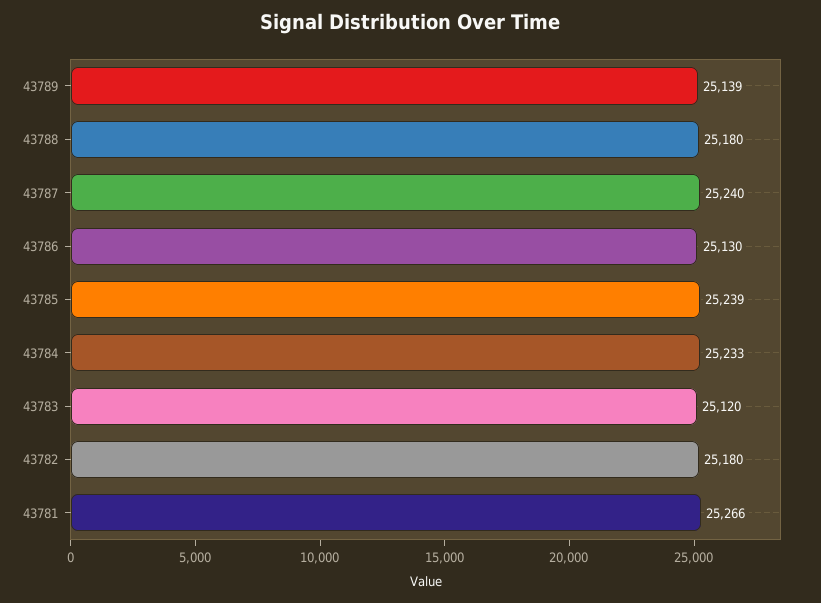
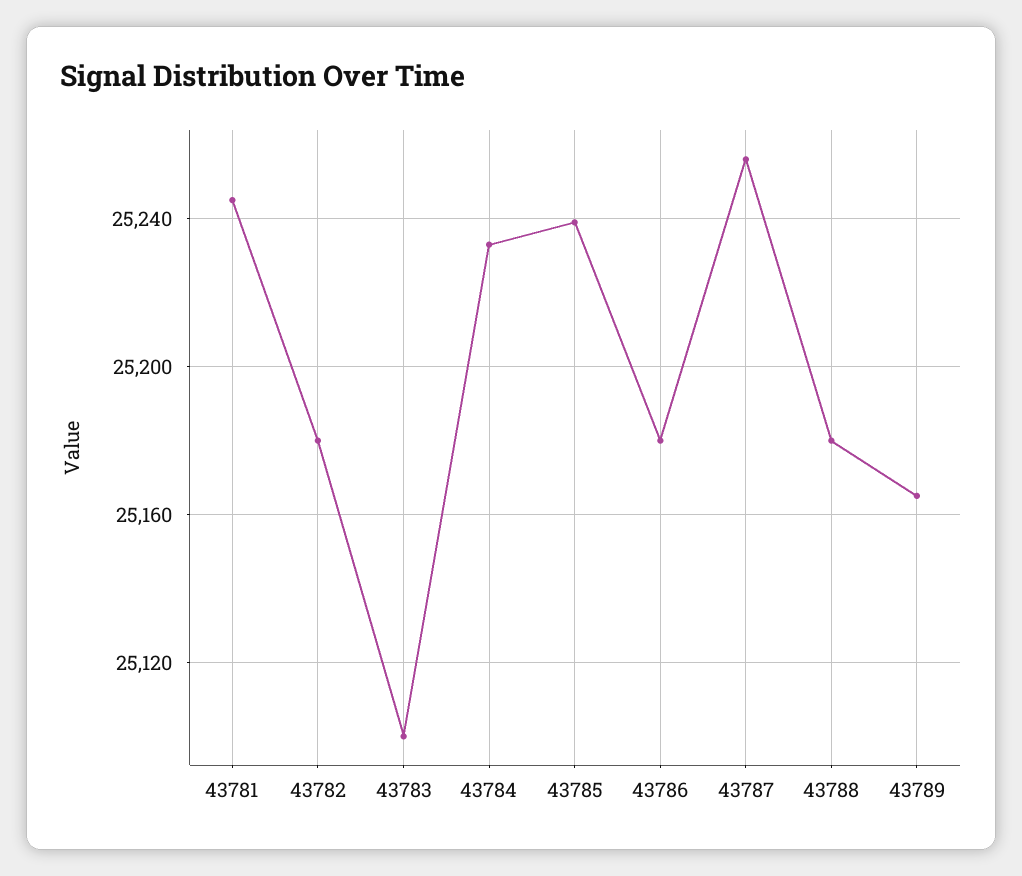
43789: 25139 -> 25165
43787: 25240 -> 25255
43786: 25130 -> 25180
43783: 25120 -> 25100
43781: 25266 -> 25245

